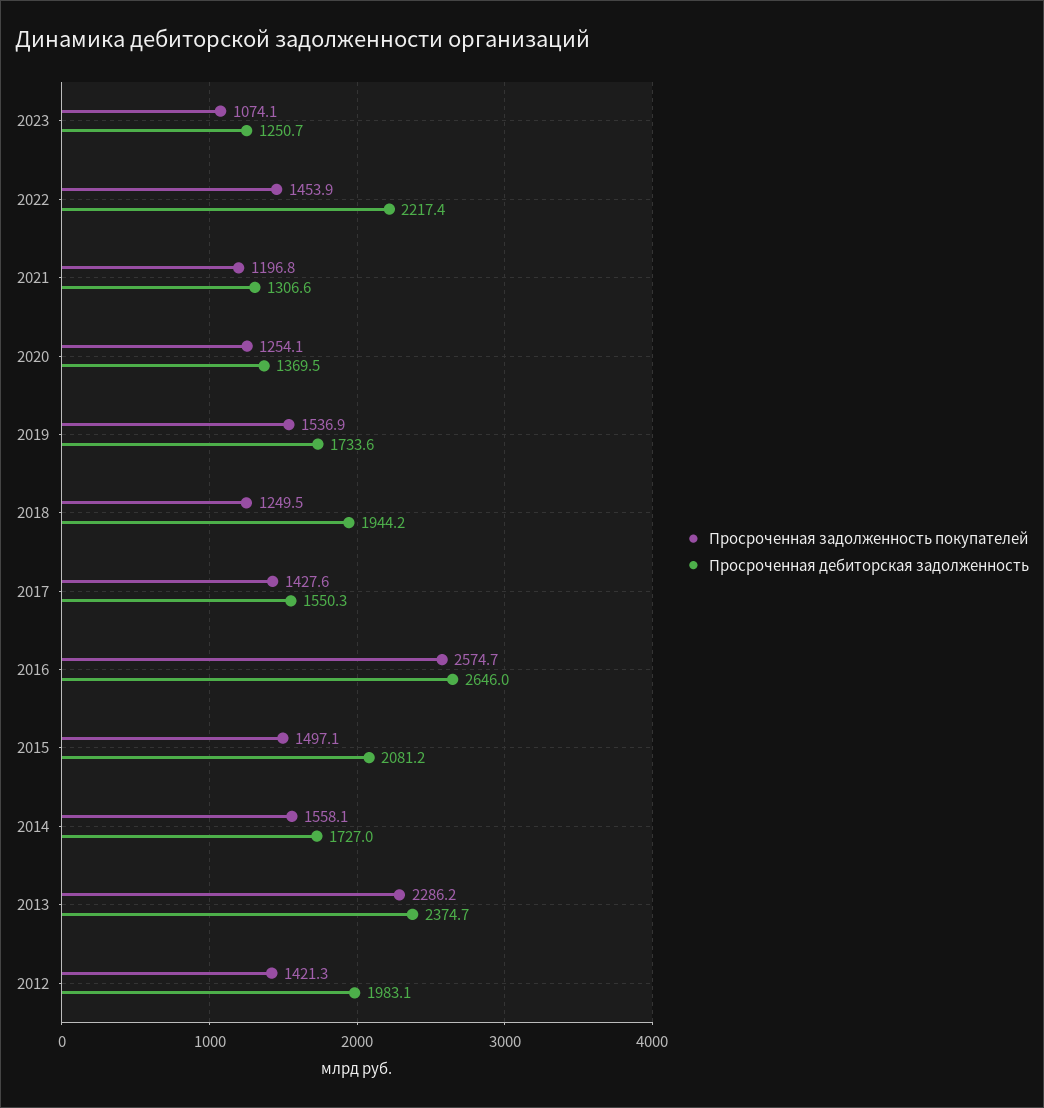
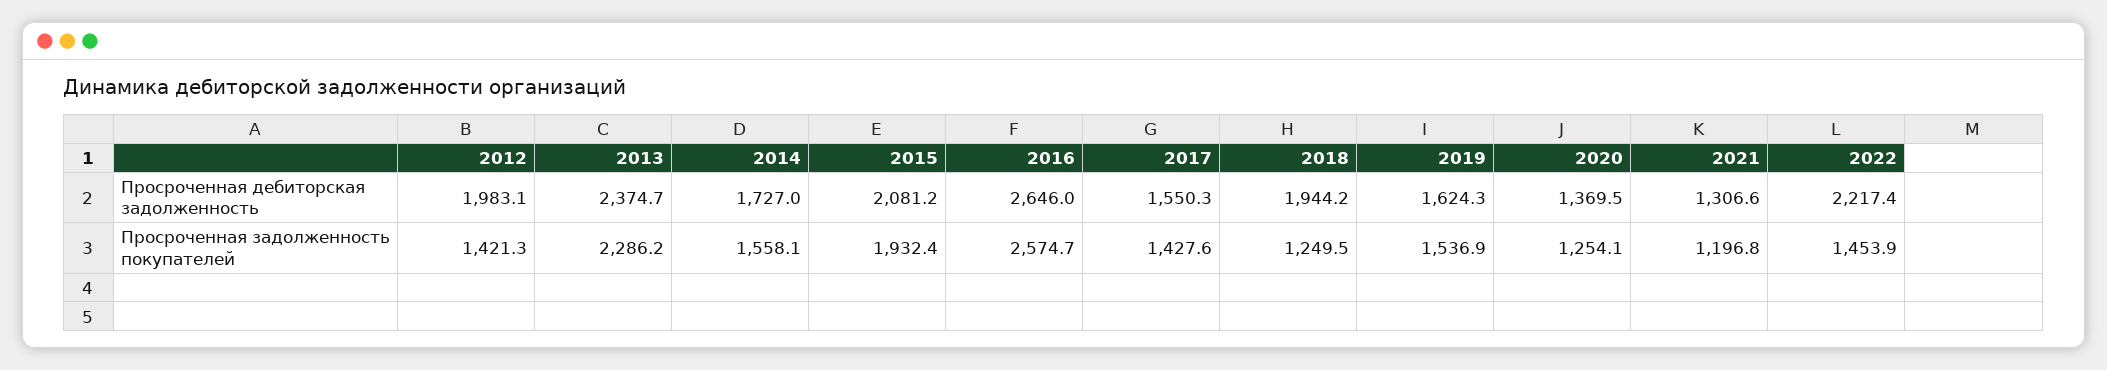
Просроченная задолженность покупателей, 2023: 1074.1 -> none
Просроченная дебиторская задолженность, 2023: 1250.7 -> none
Просроченная дебиторская задолженность, 2019: 1733.6 -> 1624.3
Просроченная задолженность покупателей, 2015: 1497.1 -> 1932.4

